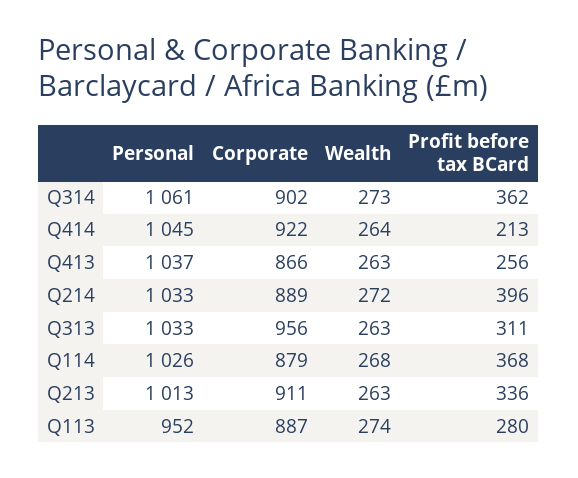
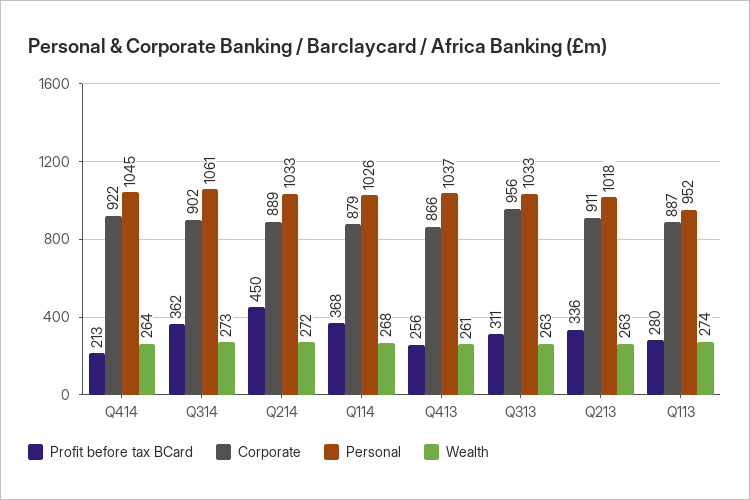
Wealth, Q413: 263 -> 261
Profit before tax BCard, Q214: 396 -> 450
Personal, Q213: 1013 -> 1018

